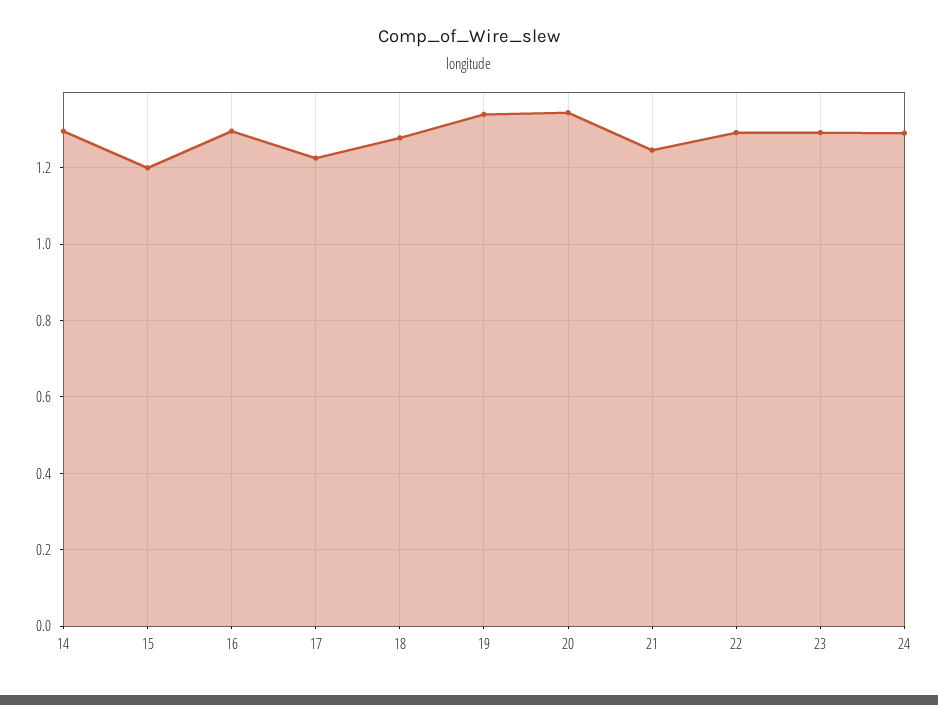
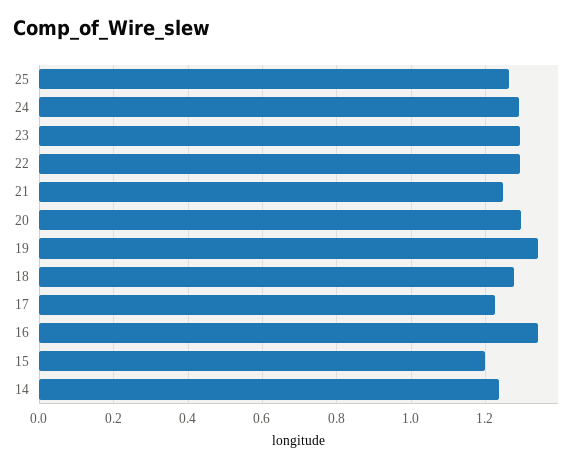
14: 1.3 -> 1.24
16: 1.3 -> 1.34
20: 1.34 -> 1.3
25: none -> 1.26

